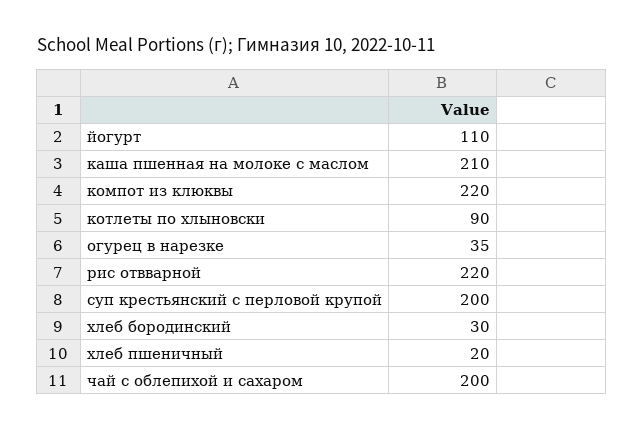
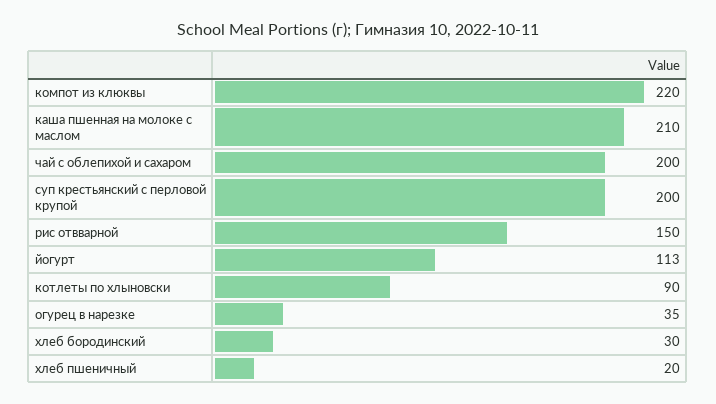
йогурт: 110 -> 113
рис отвварной: 220 -> 150

